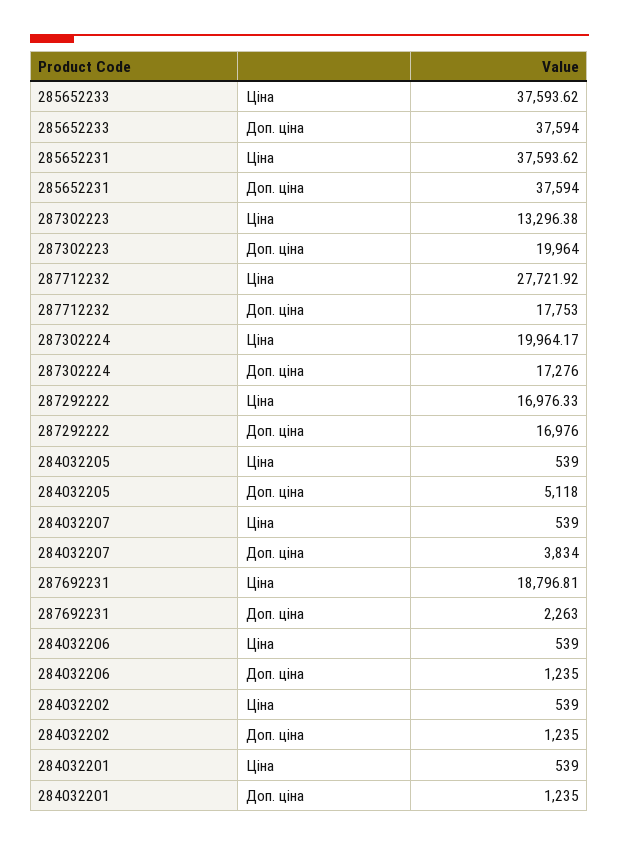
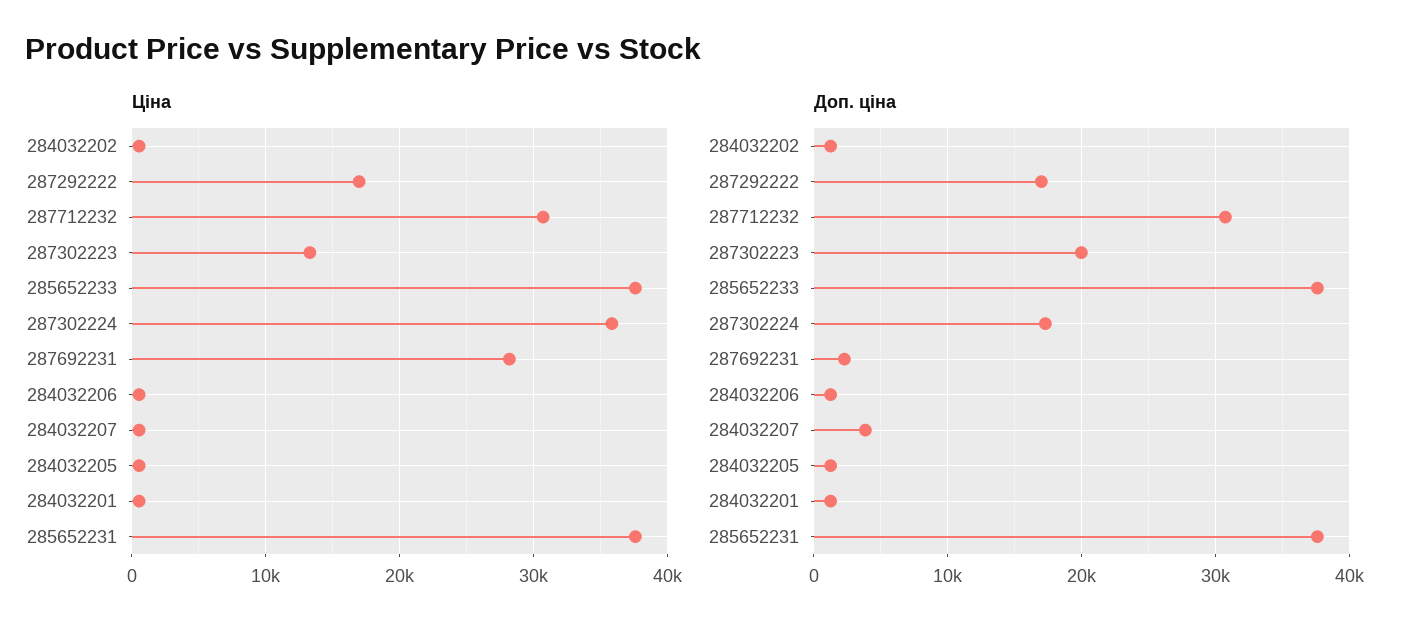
Ціна, 287712232: 27721.92 -> 31000
Доп. ціна, 287712232: 17753 -> 31000
Ціна, 287302224: 19964.17 -> 36000
Доп. ціна, 284032205: 5118 -> 1000
Ціна, 287692231: 18796.81 -> 28000

